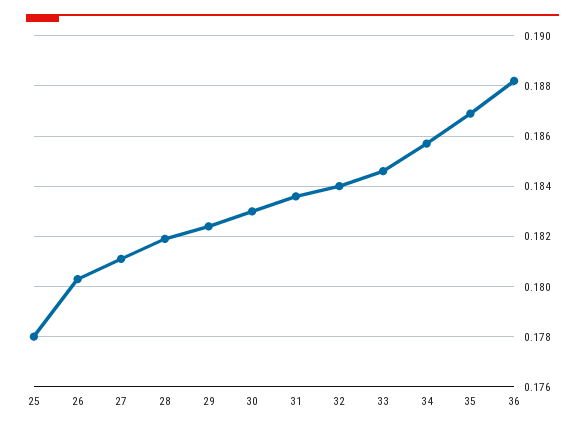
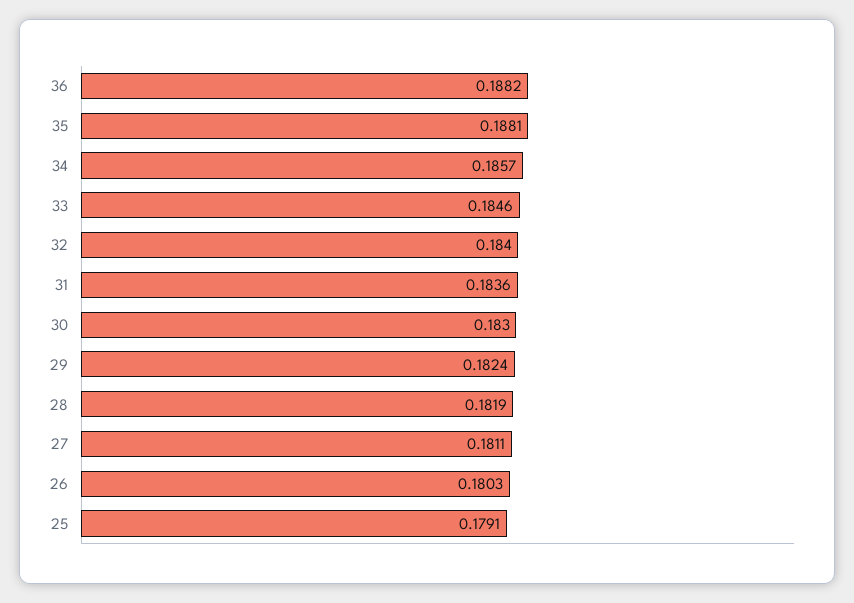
25: 0.178 -> 0.1791
35: 0.187 -> 0.1881

